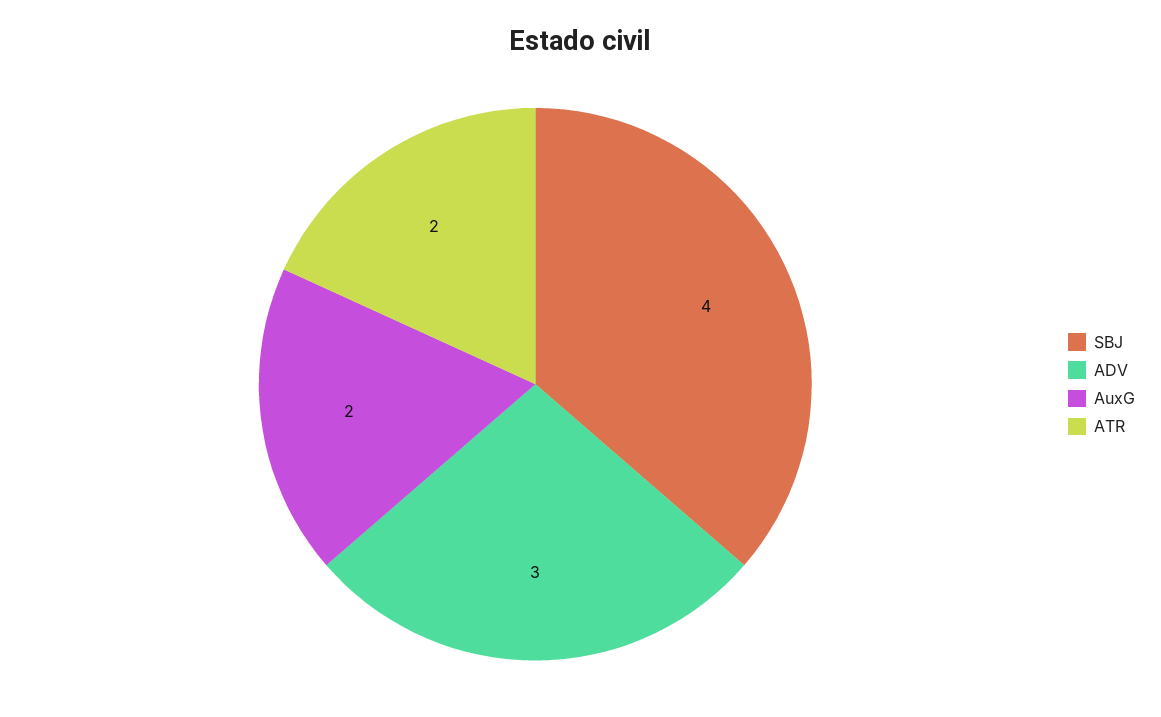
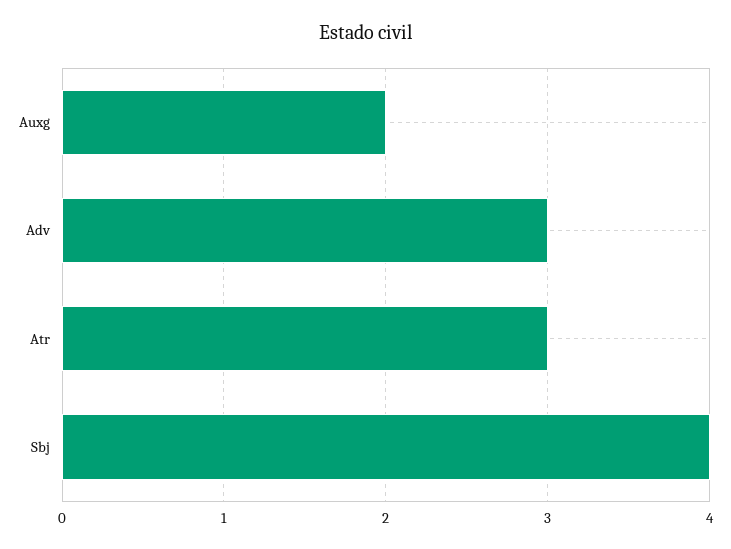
ATR: 2 -> 3

